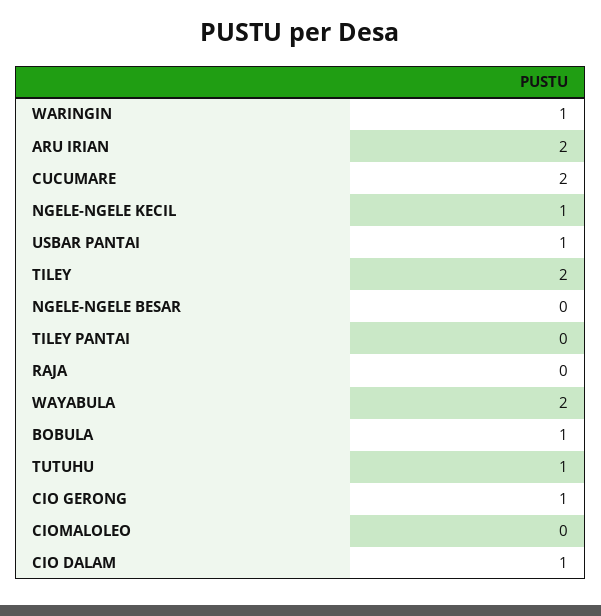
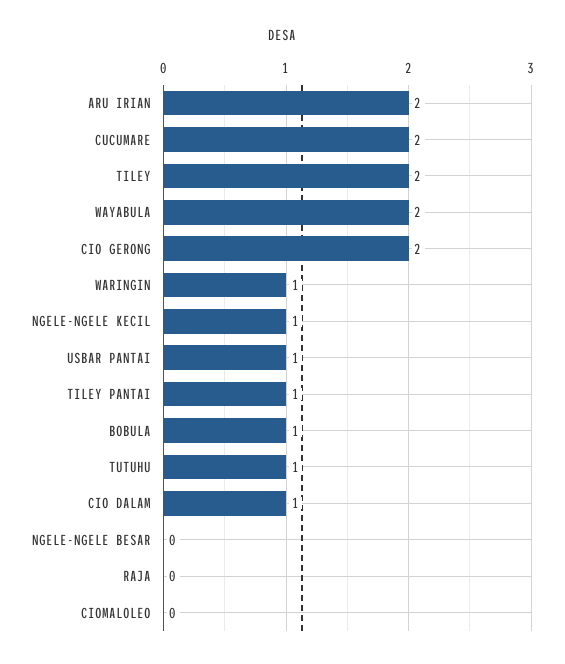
TILEY PANTAI: 0 -> 1
CIO GERONG: 1 -> 2

